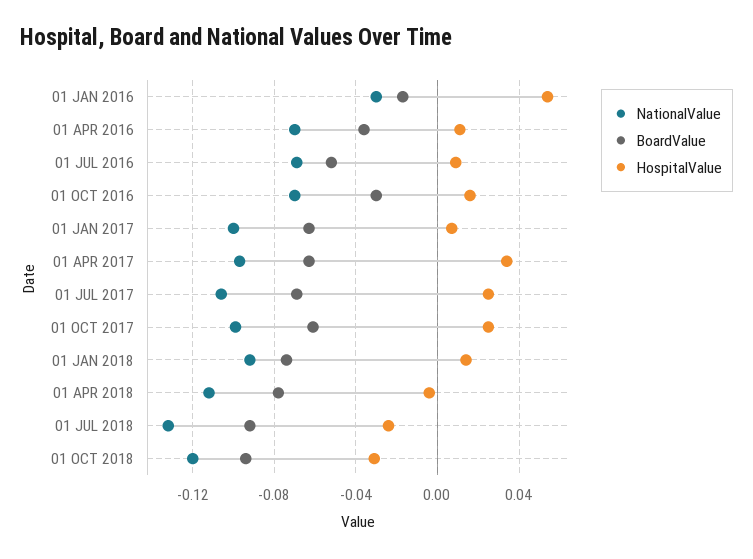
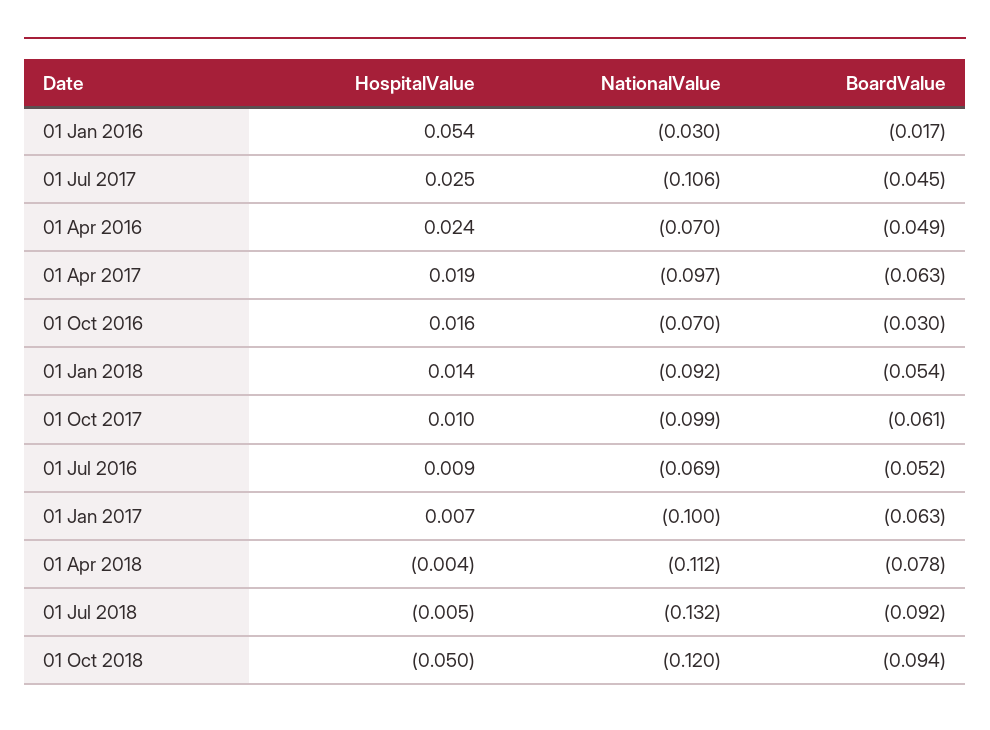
BoardValue, 01 APR 2016: -0.035 -> -0.049
HospitalValue, 01 APR 2016: 0.01 -> 0.024
HospitalValue, 01 APR 2017: 0.035 -> 0.019
BoardValue, 01 JUL 2017: -0.07 -> -0.045
HospitalValue, 01 OCT 2017: 0.025 -> 0.01
BoardValue, 01 JAN 2018: -0.075 -> -0.054
HospitalValue, 01 JUL 2018: -0.025 -> -0.005
HospitalValue, 01 OCT 2018: -0.03 -> -0.05

